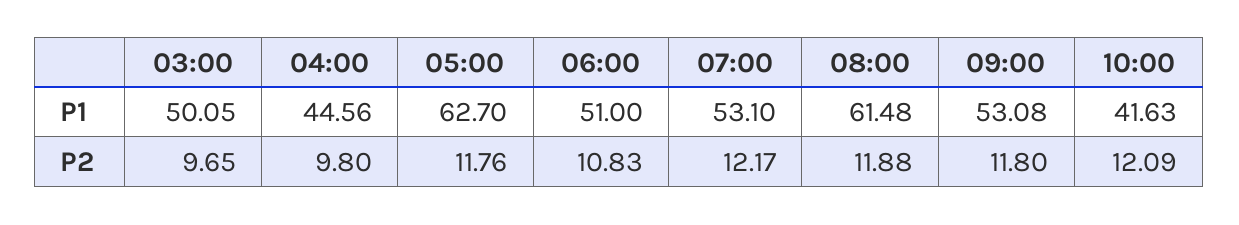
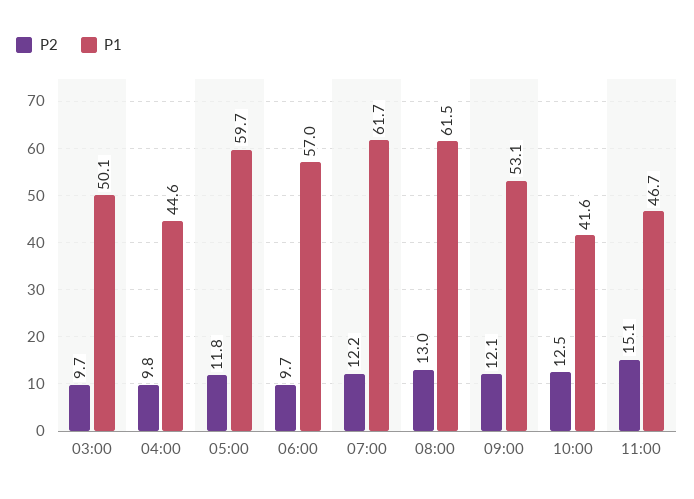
P1, 05:00: 62.7 -> 59.7
P1, 06:00: 51 -> 57
P1, 07:00: 53.1 -> 61.7
P2, 06:00: 10.83 -> 9.7
P2, 08:00: 11.88 -> 13
P2, 09:00: 11.8 -> 12.1
P2, 10:00: 12.09 -> 12.5
P2, 11:00: none -> 15.1
P1, 11:00: none -> 46.7

